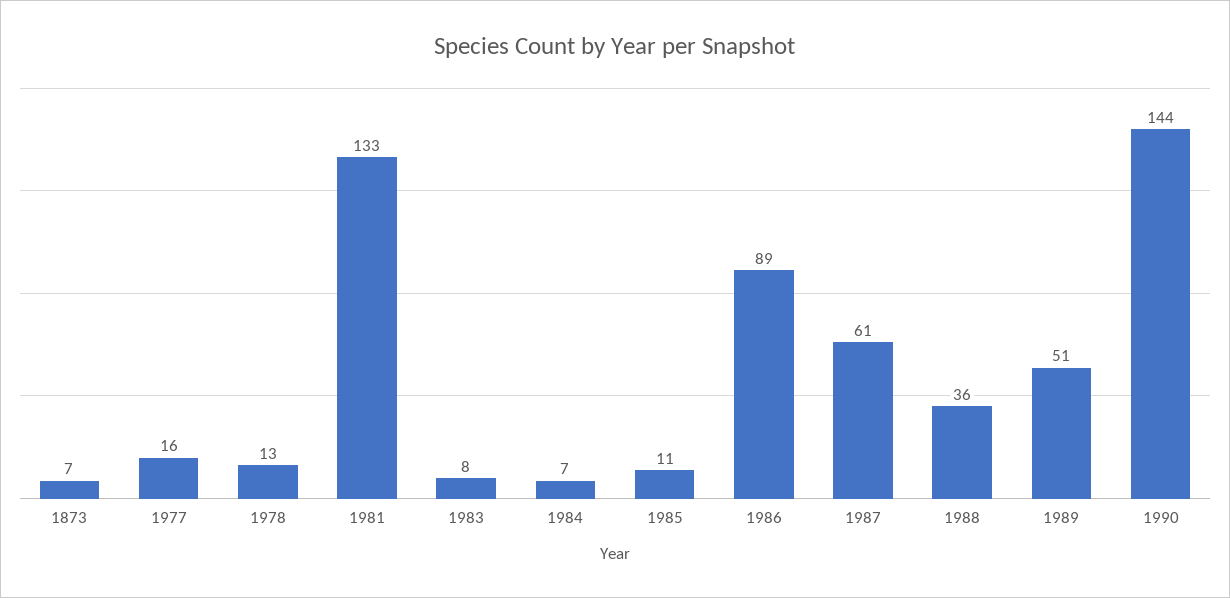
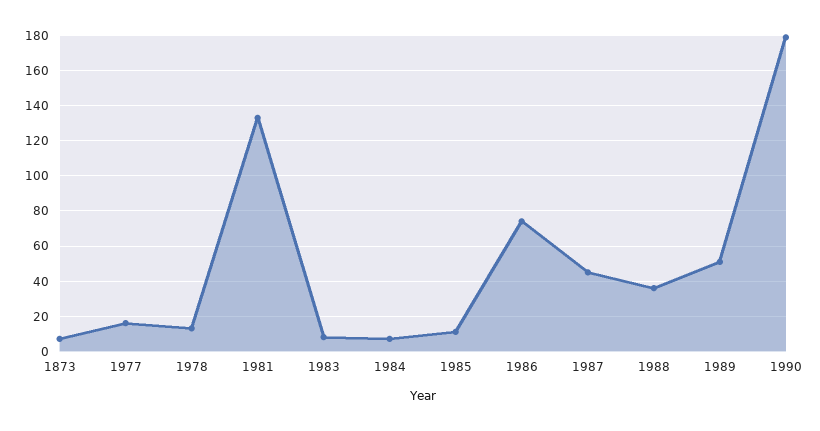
1986: 89 -> 75
1987: 61 -> 45
1990: 144 -> 180

